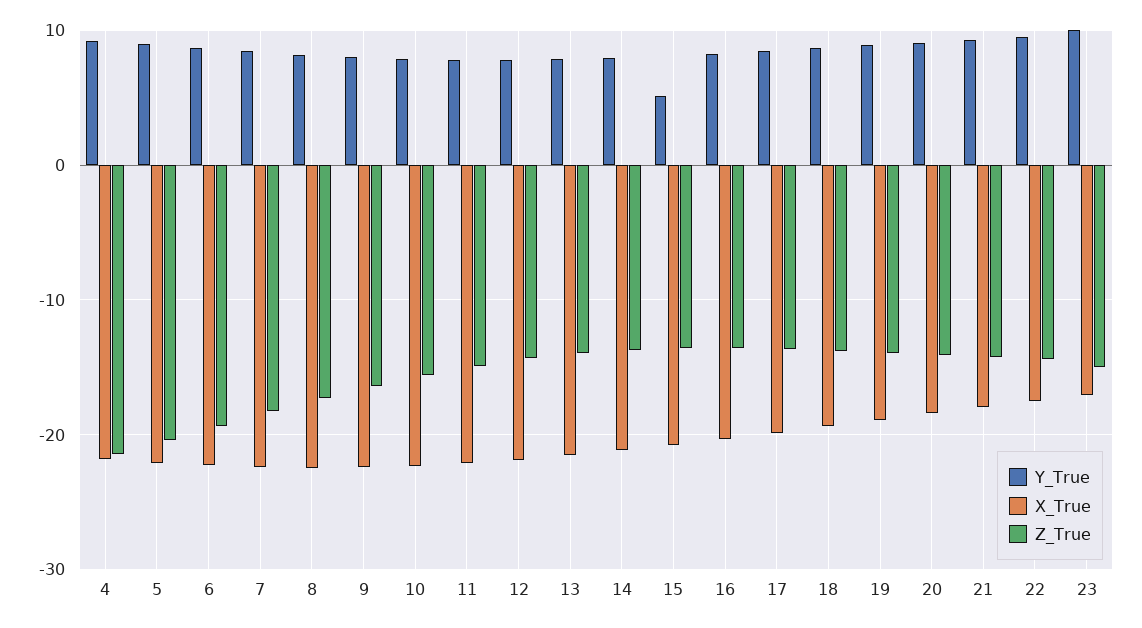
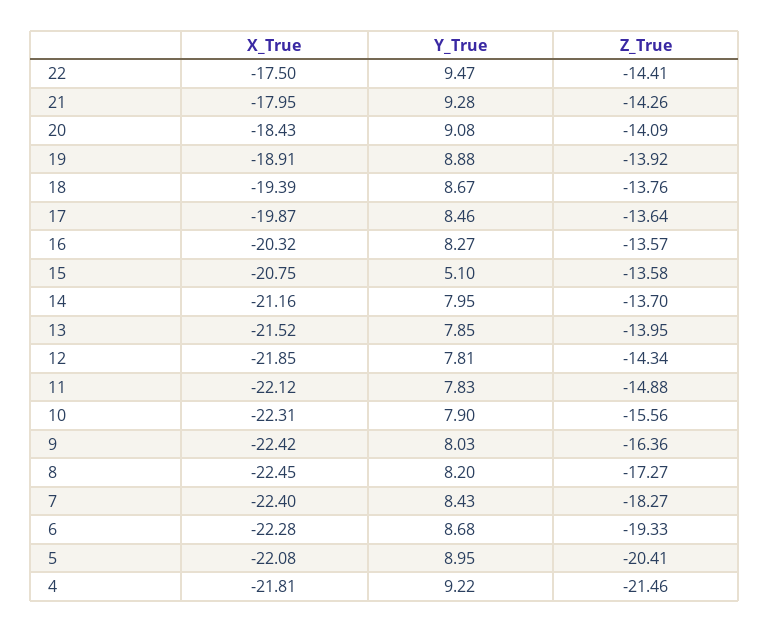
Y_True, 23: 10 -> none
X_True, 23: -17 -> none
Z_True, 23: -15 -> none

